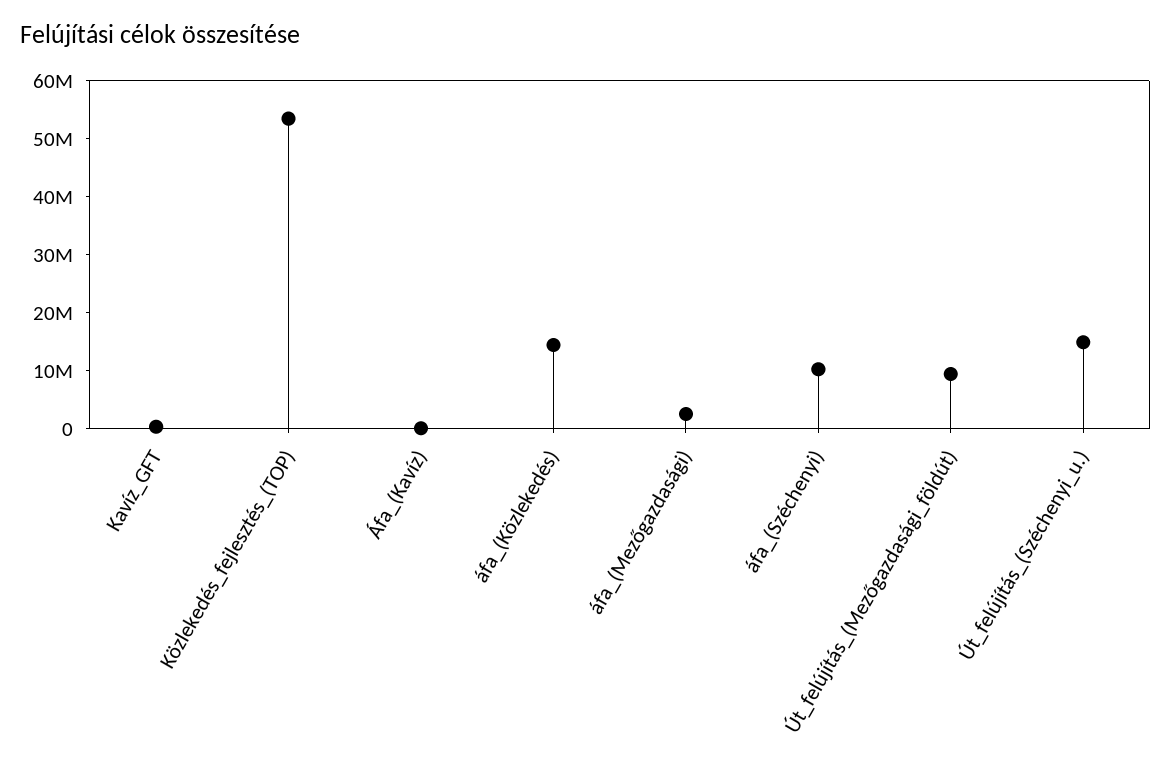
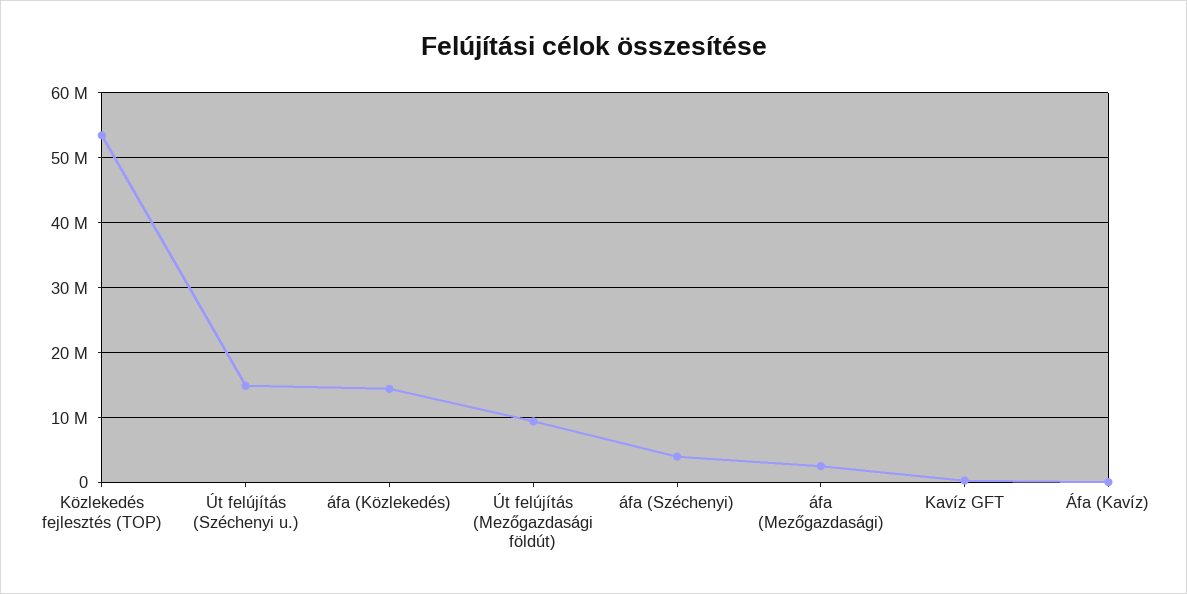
áfa_(Széchenyi): 10000000 -> 4000000

